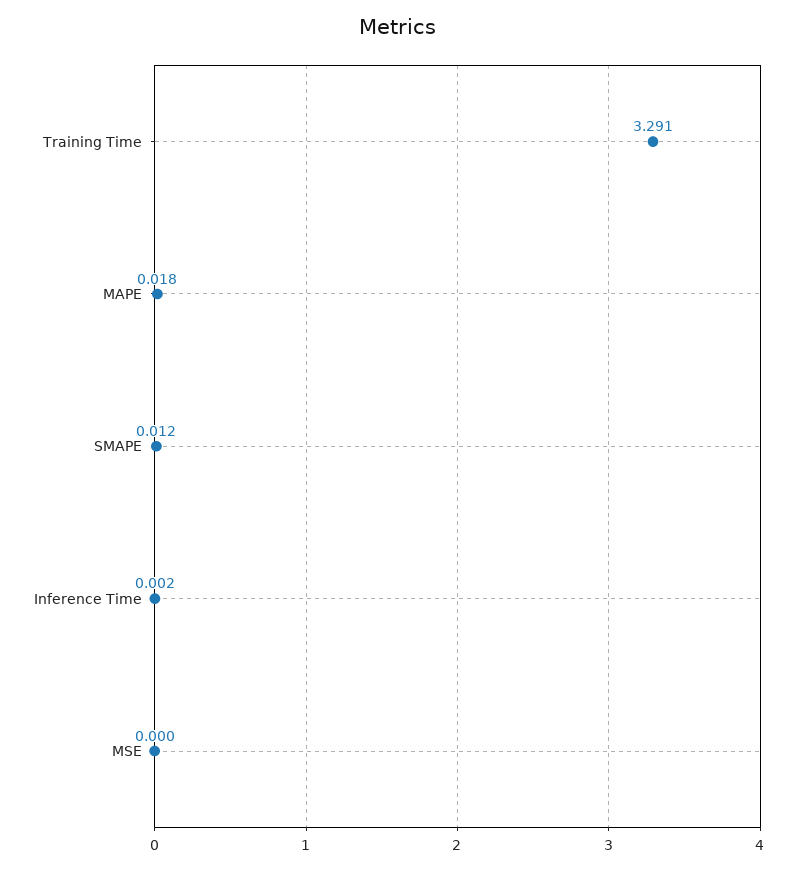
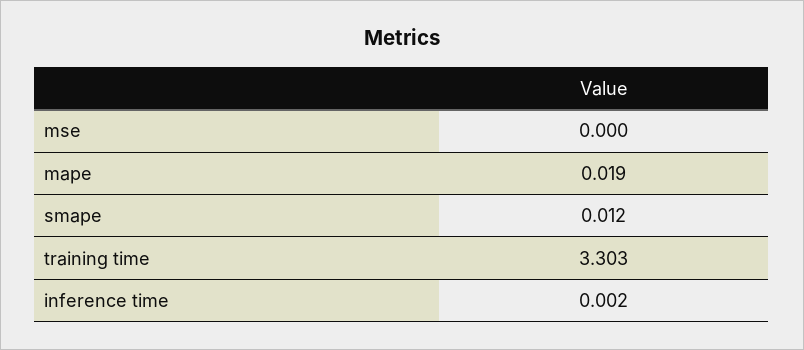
Training Time: 3.291 -> 3.303
MAPE: 0.018 -> 0.019

